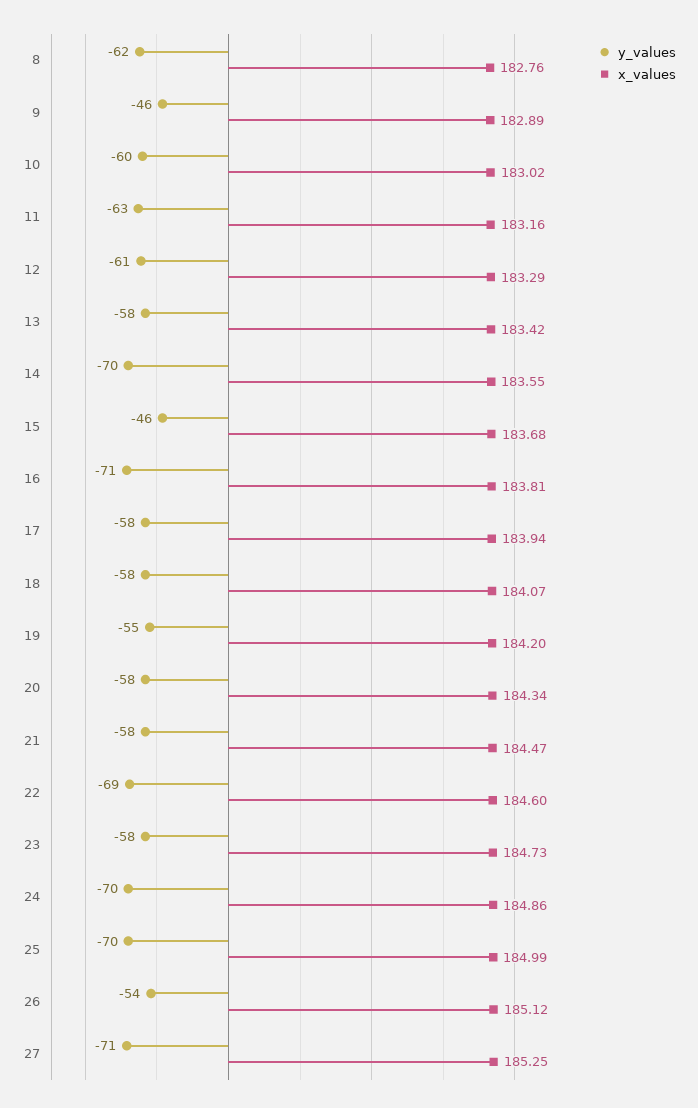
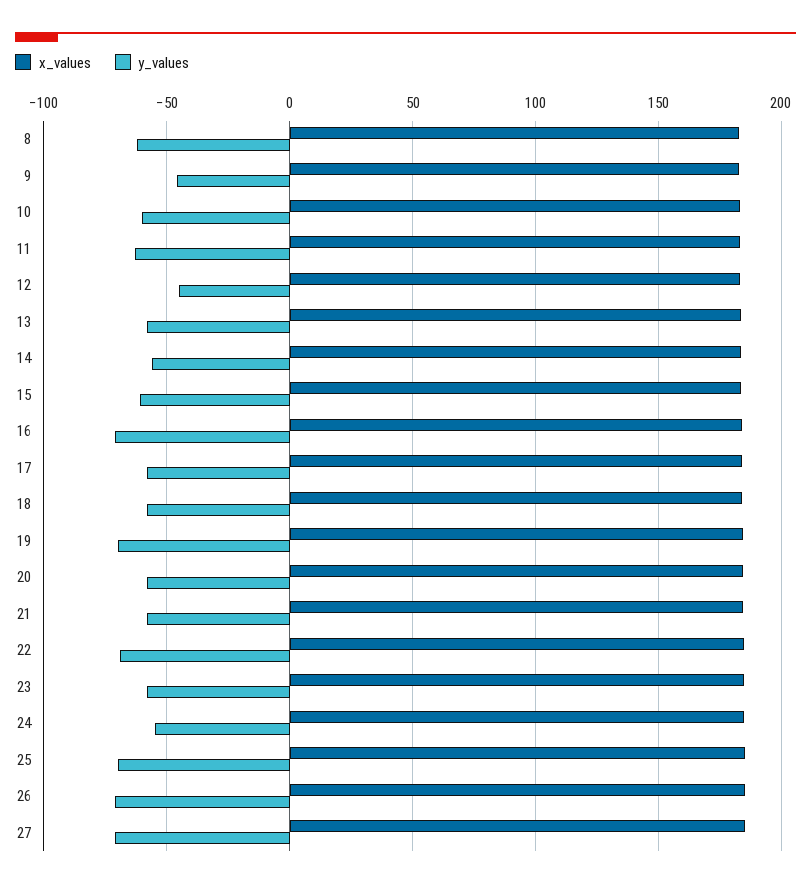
y_values, 12: -61 -> -45
y_values, 14: -70 -> -55
y_values, 15: -46 -> -60
y_values, 19: -55 -> -70
y_values, 24: -70 -> -55
y_values, 26: -54 -> -70

